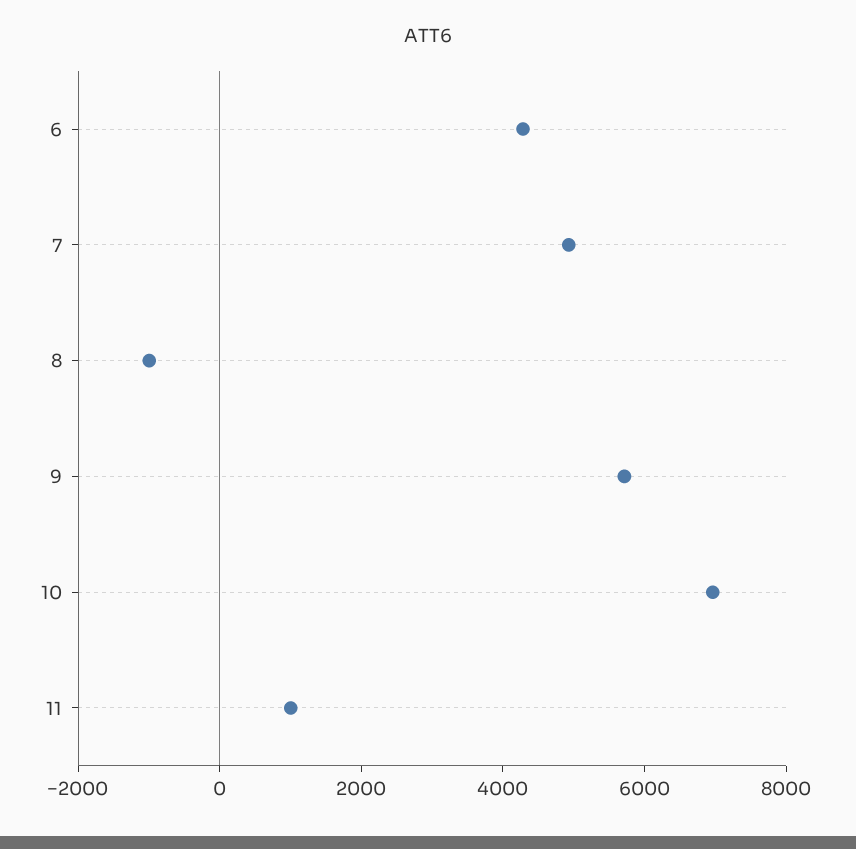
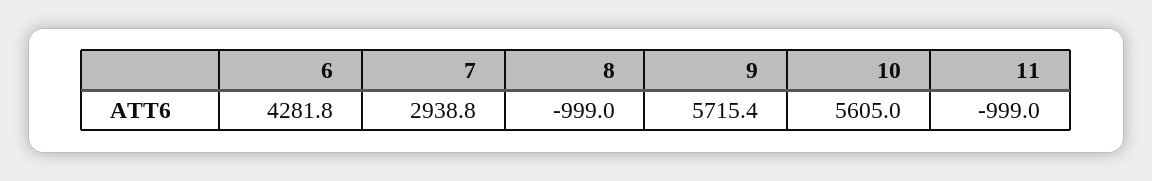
7: 5000 -> 2938.8
10: 7000 -> 5605
11: 1000 -> -999

